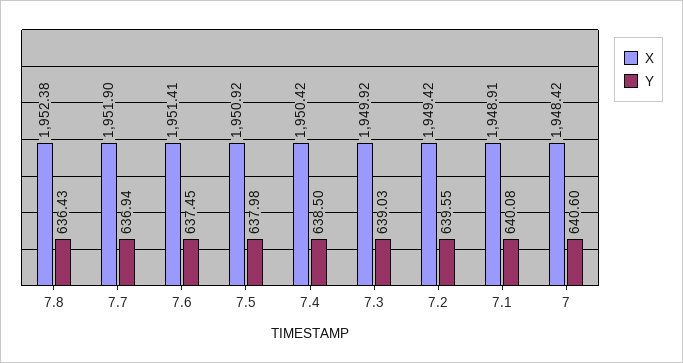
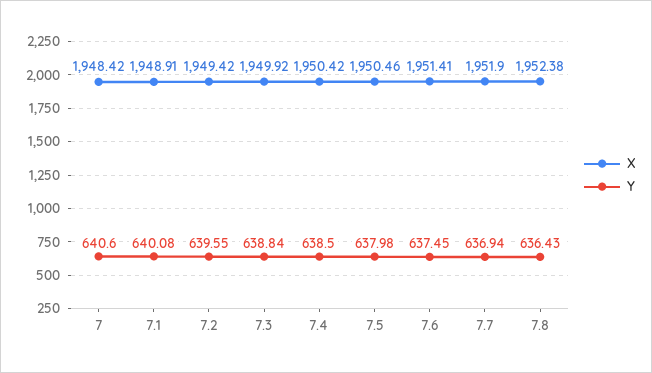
X, 7.5: 1950.92 -> 1950.46
Y, 7.3: 639.03 -> 638.84

